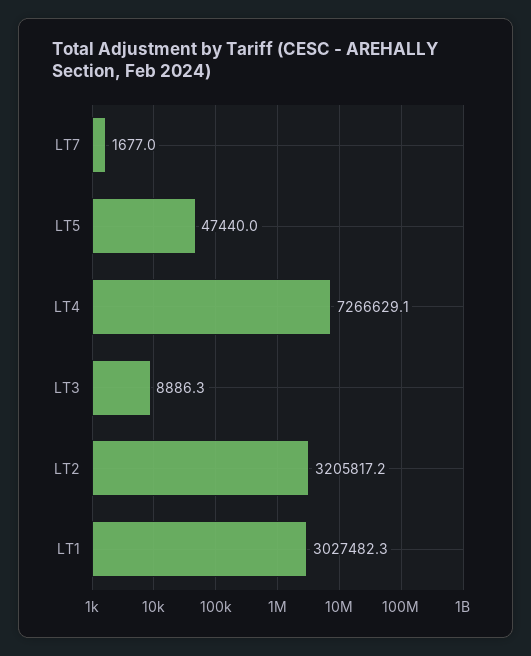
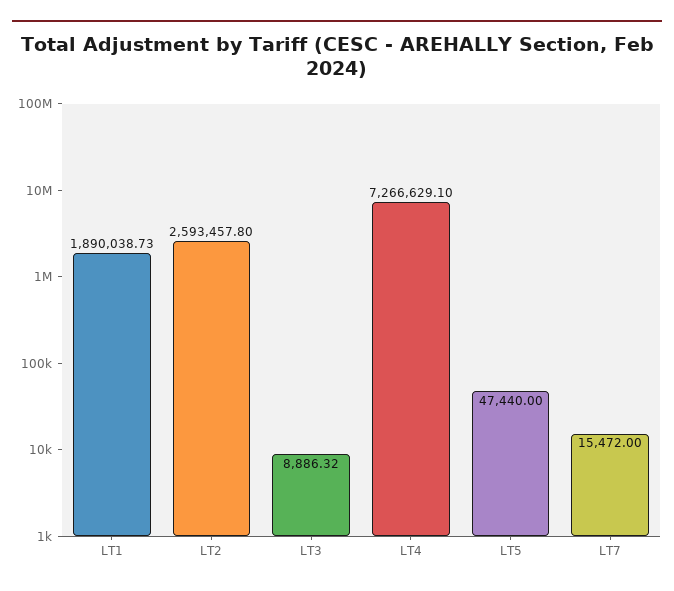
LT7: 1677 -> 15472
LT2: 3205817.2 -> 2593457.8
LT1: 3027482.3 -> 1890038.73

